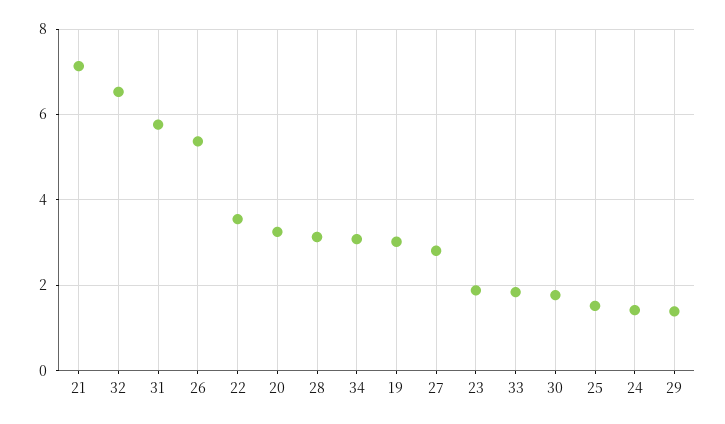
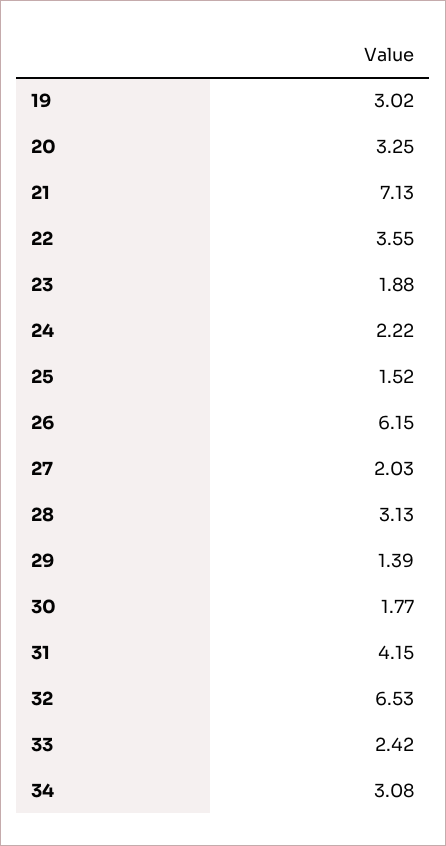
31: 5.8 -> 4.15
26: 5.4 -> 6.15
27: 2.8 -> 2.03
33: 1.8 -> 2.42
24: 1.4 -> 2.22

